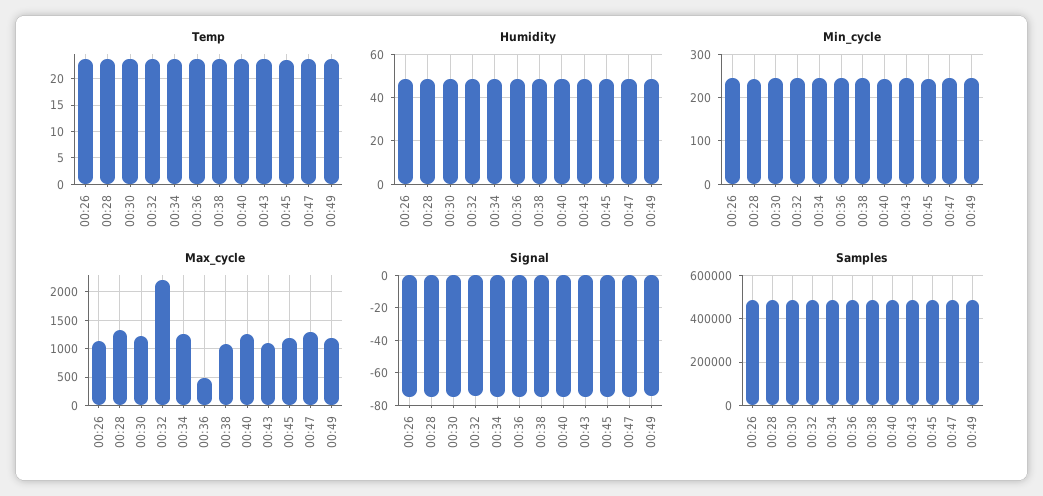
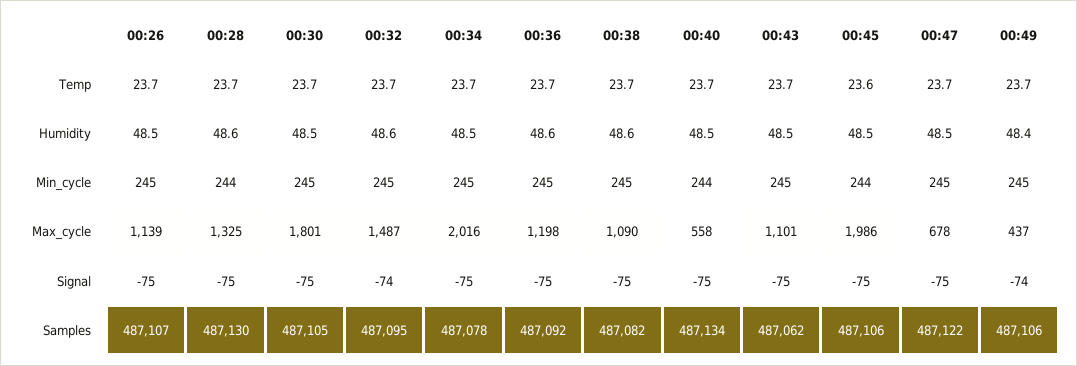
Max_cycle, 00:30: 1250 -> 1801
Max_cycle, 00:32: 2250 -> 1487
Max_cycle, 00:34: 1250 -> 2016
Max_cycle, 00:36: 500 -> 1198
Max_cycle, 00:40: 1250 -> 558
Max_cycle, 00:45: 1250 -> 1986
Max_cycle, 00:47: 1250 -> 678
Max_cycle, 00:49: 1250 -> 437

